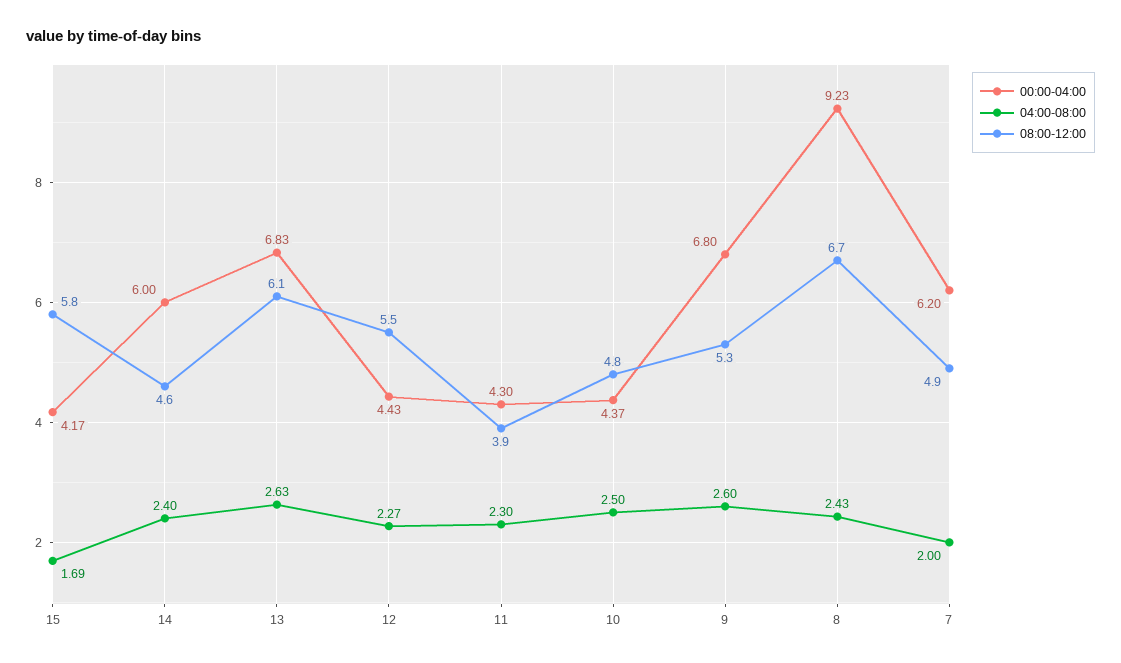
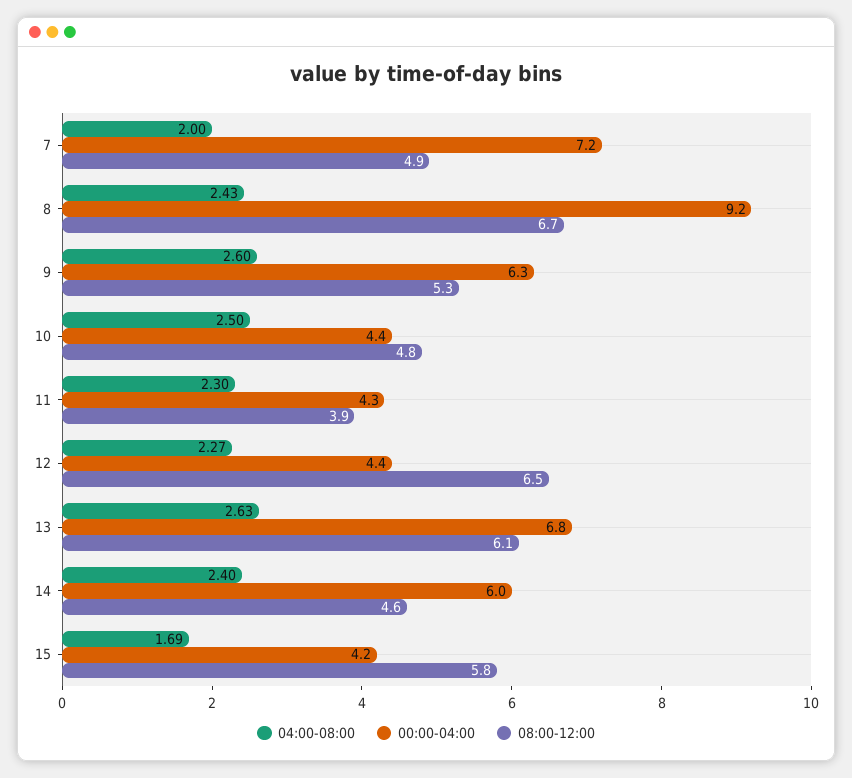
08:00-12:00, 12: 5.5 -> 6.5
00:00-04:00, 9: 6.8 -> 6.3
00:00-04:00, 7: 6.2 -> 7.2

